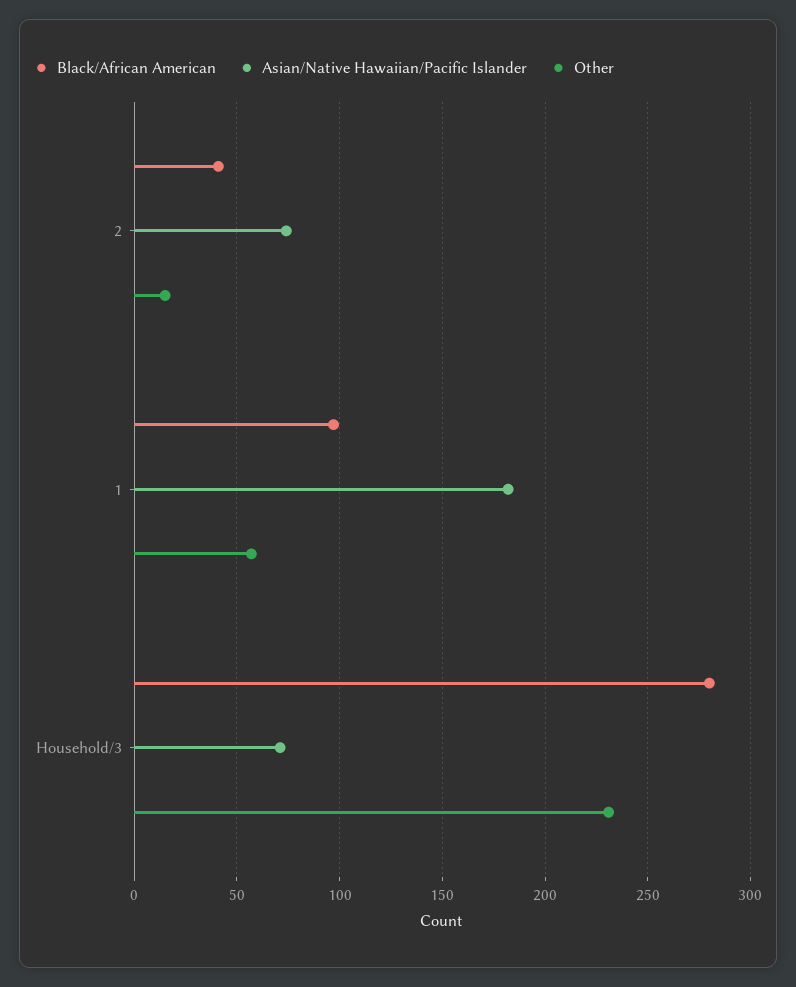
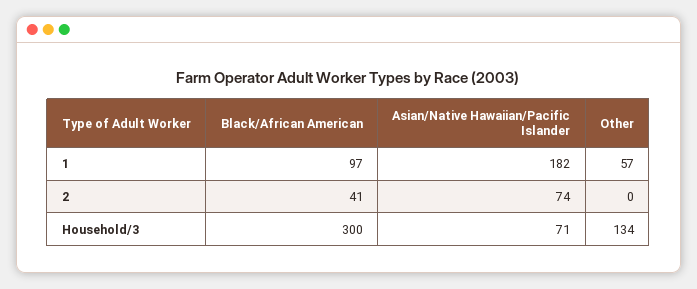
Other, 2: 15 -> 0
Black/African American, Household/3: 280 -> 300
Other, Household/3: 230 -> 134

